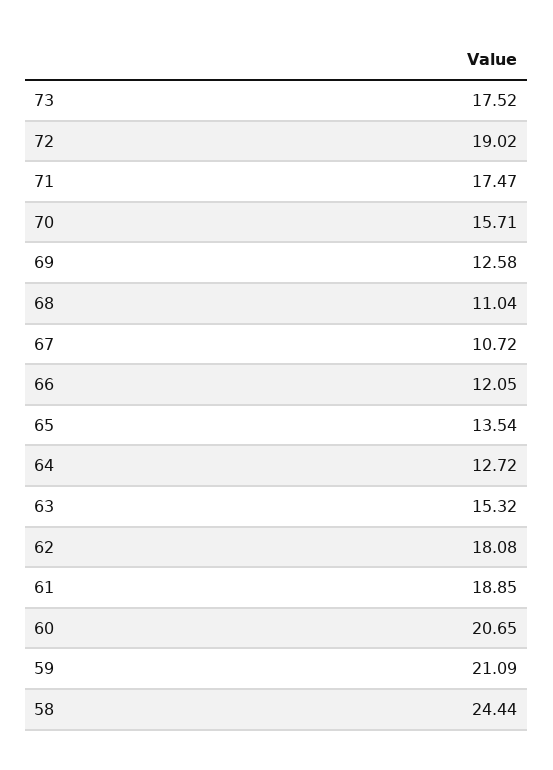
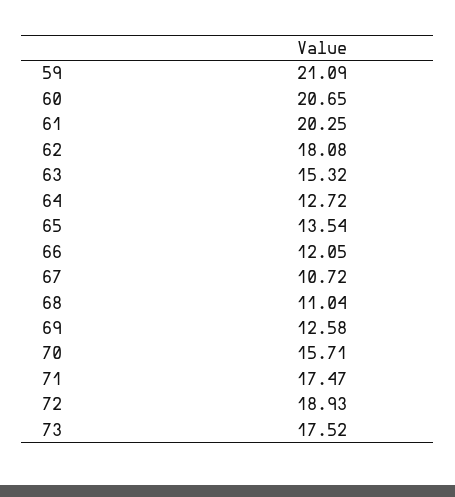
72: 19.02 -> 18.93
61: 18.85 -> 20.25
58: 24.44 -> none

